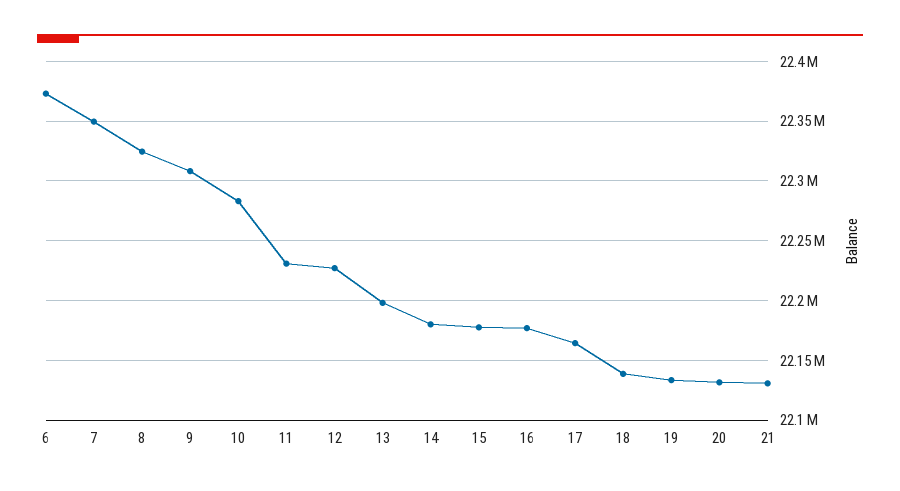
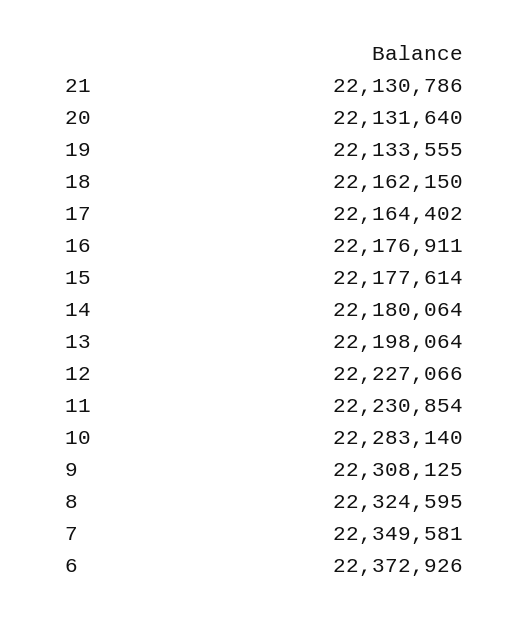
18: 22140000 -> 22162150

